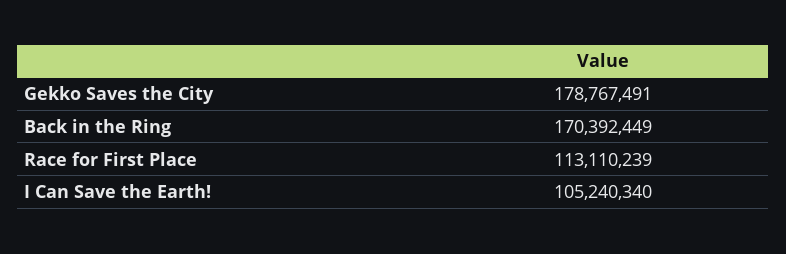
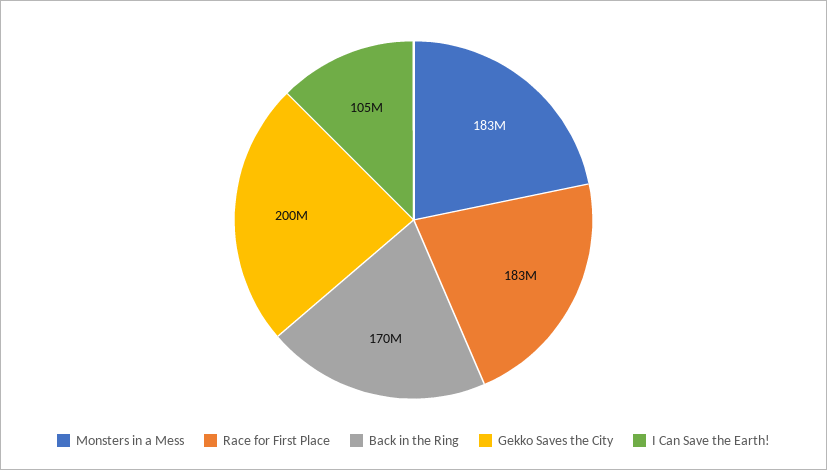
Gekko Saves the City: 178767491 -> 200000000
Race for First Place: 113110239 -> 183000000
Monsters in a Mess: none -> 183000000

